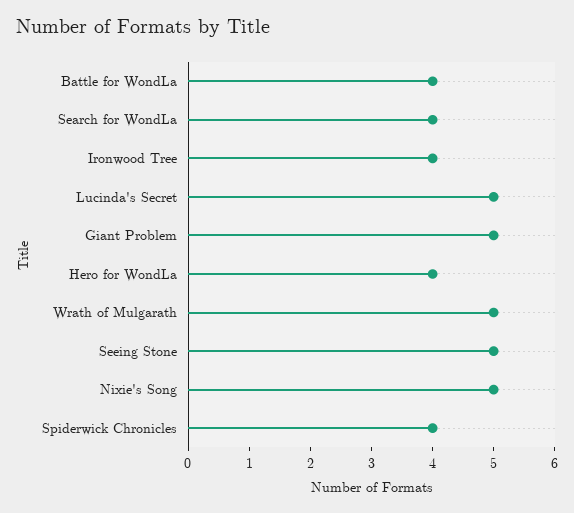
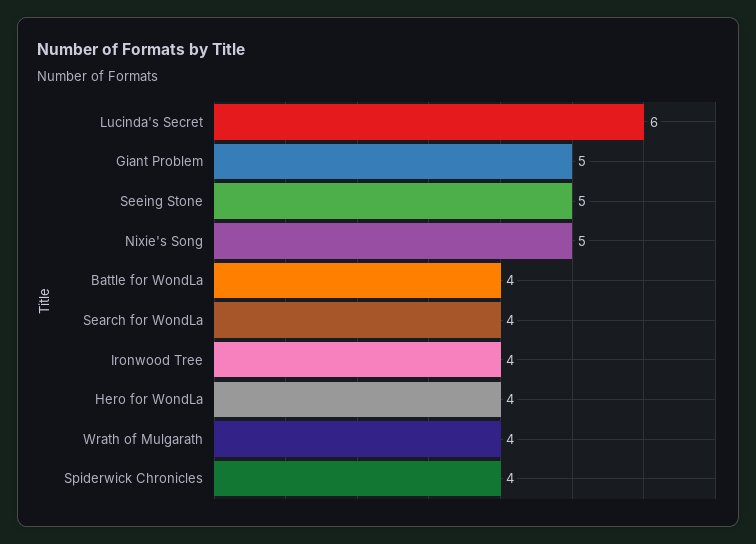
Lucinda's Secret: 5 -> 6
Wrath of Mulgarath: 5 -> 4

